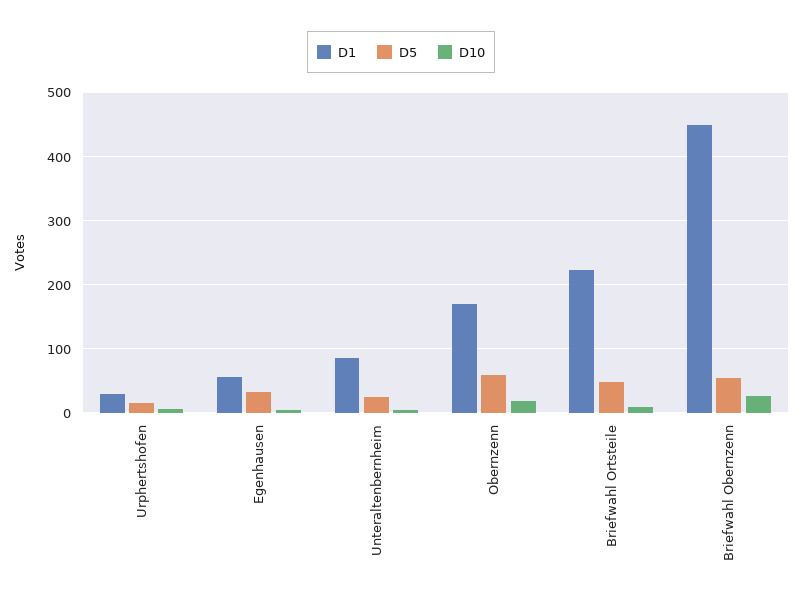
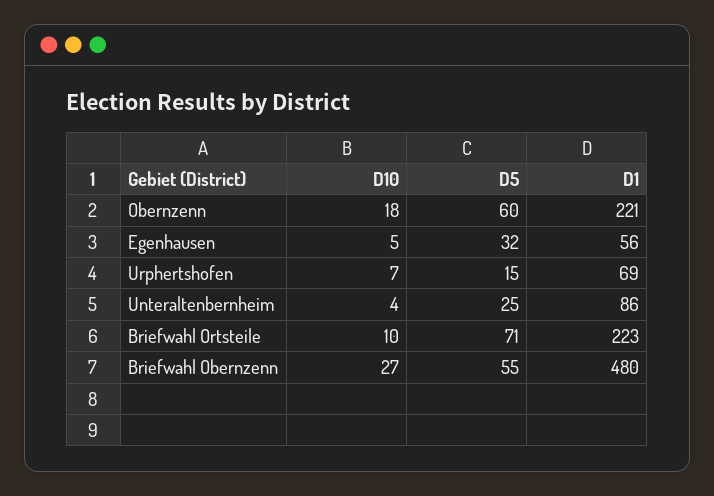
D1, Urphertshofen: 30 -> 69
D1, Obernzenn: 170 -> 221
D5, Briefwahl Ortsteile: 50 -> 71
D1, Briefwahl Obernzenn: 450 -> 480

